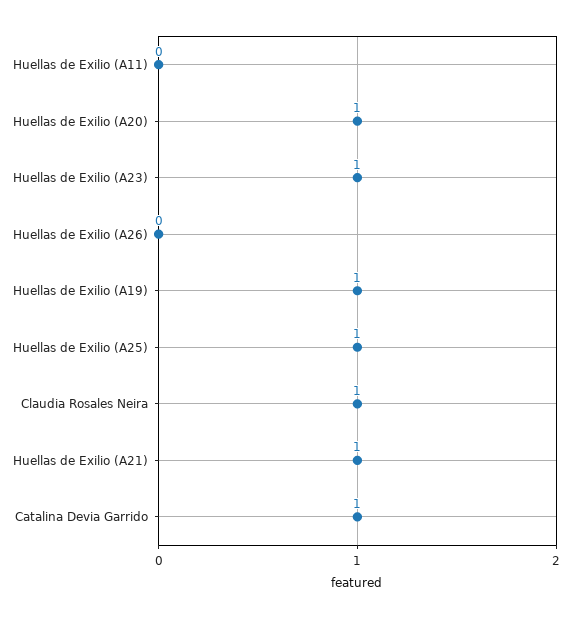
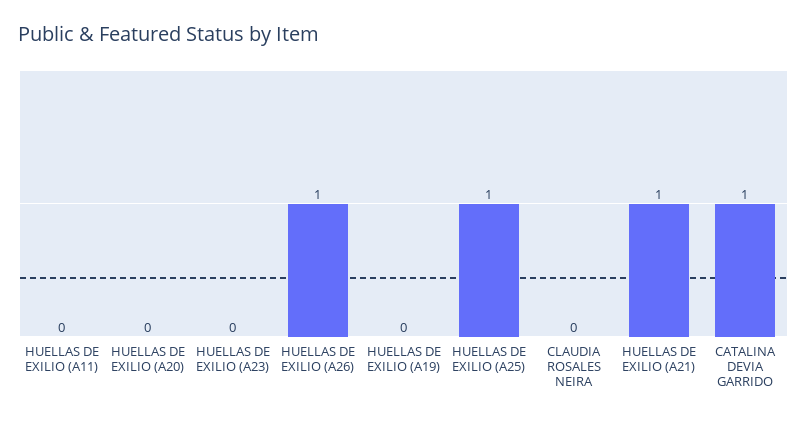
Huellas de Exilio (A20): 1 -> 0
Huellas de Exilio (A23): 1 -> 0
Huellas de Exilio (A26): 0 -> 1
Huellas de Exilio (A19): 1 -> 0
Claudia Rosales Neira: 1 -> 0

